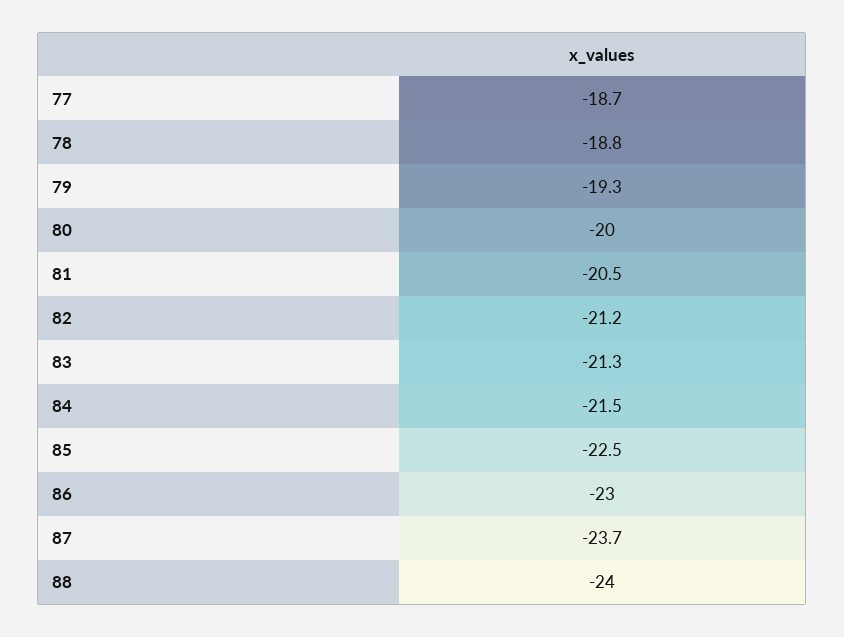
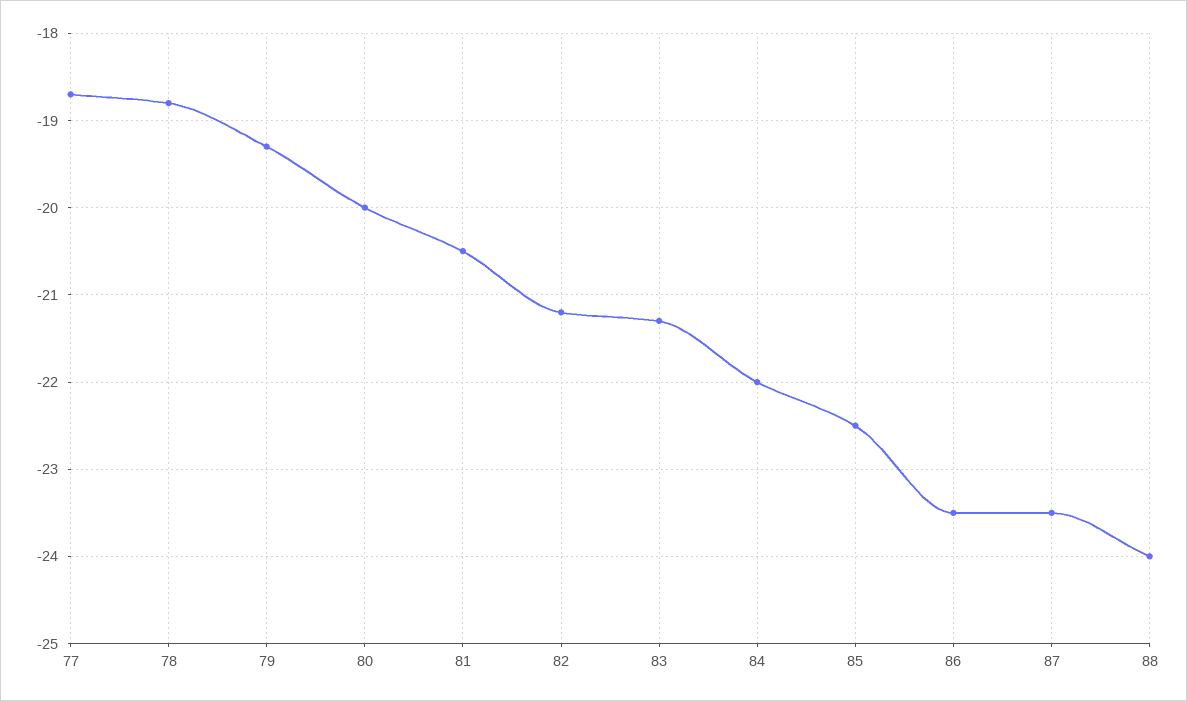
84: -21.5 -> -22
86: -23 -> -23.5
87: -23.7 -> -23.5

